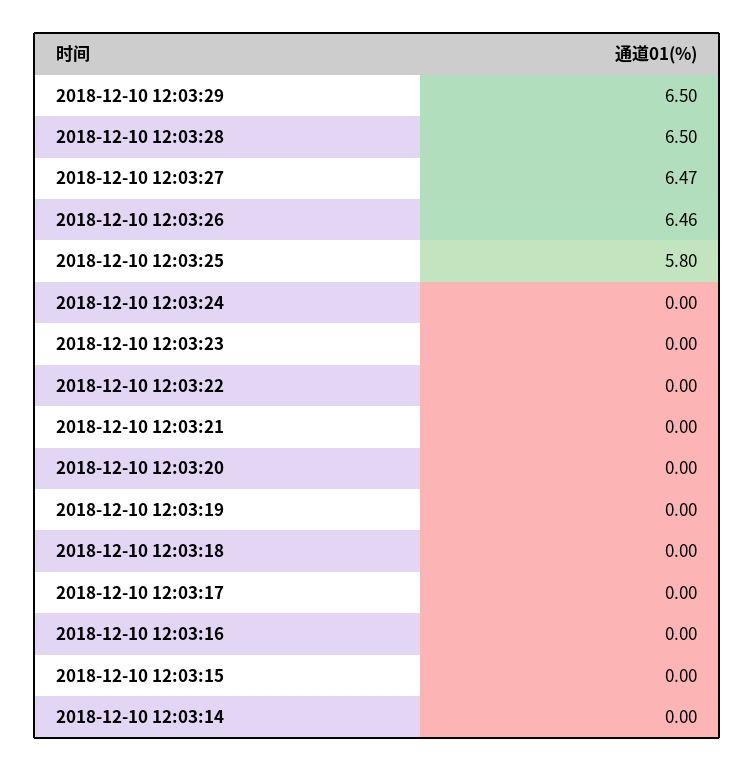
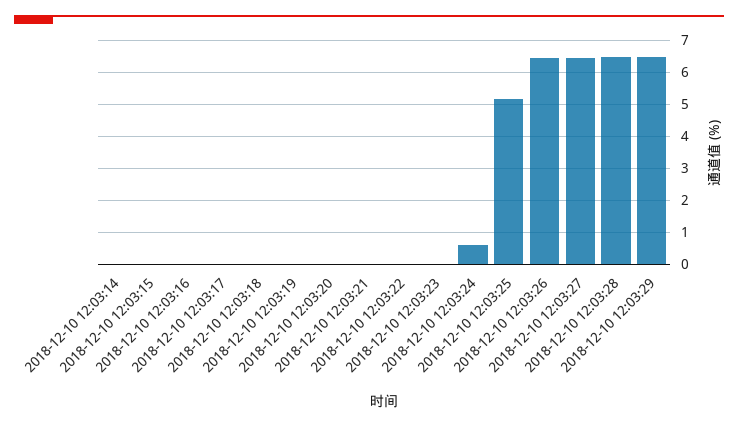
2018-12-10 12:03:25: 5.8 -> 5.2
2018-12-10 12:03:24: 0 -> 0.6

